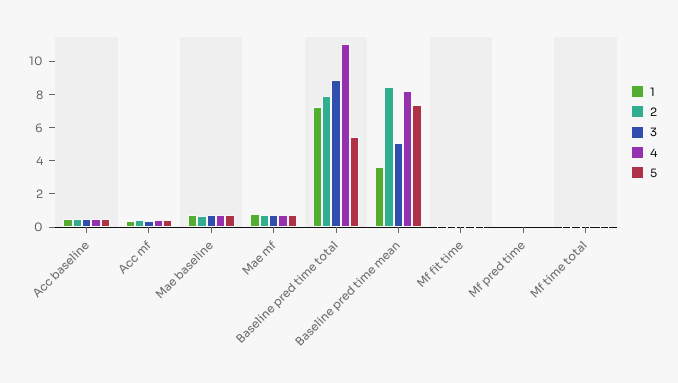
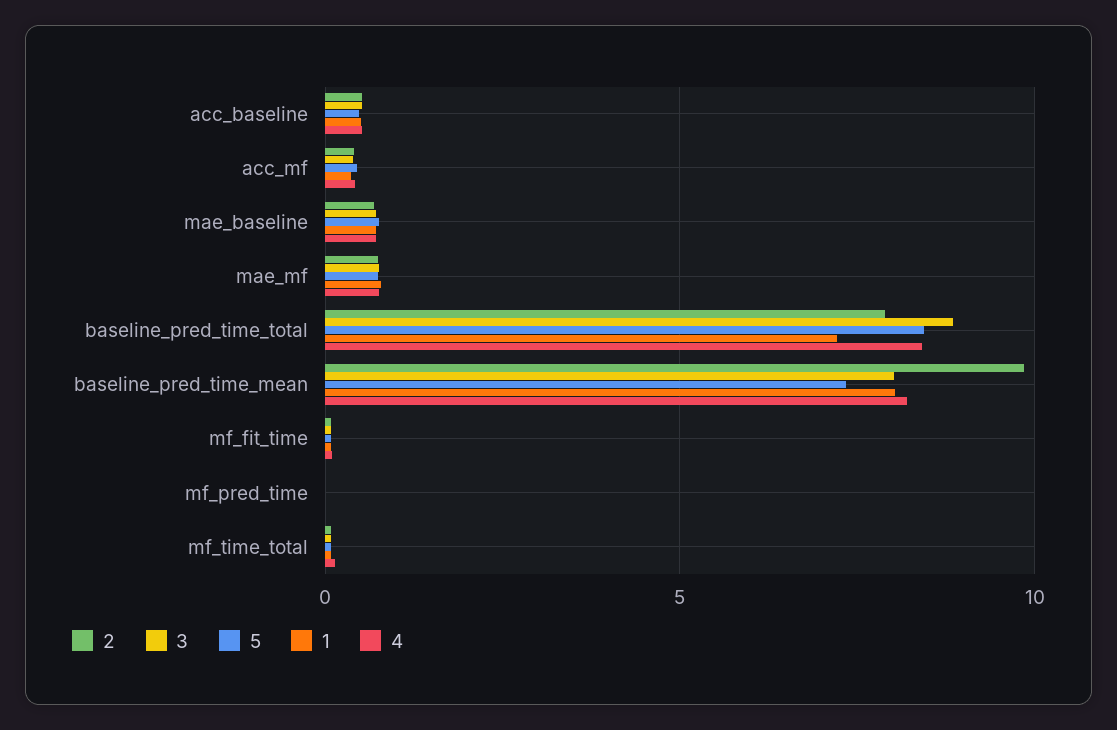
4, Baseline pred time total: 11 -> 8.5
5, Baseline pred time total: 5.5 -> 8.5
1, Baseline pred time mean: 3.5 -> 8
2, Baseline pred time mean: 8.5 -> 10
3, Baseline pred time mean: 5 -> 8

